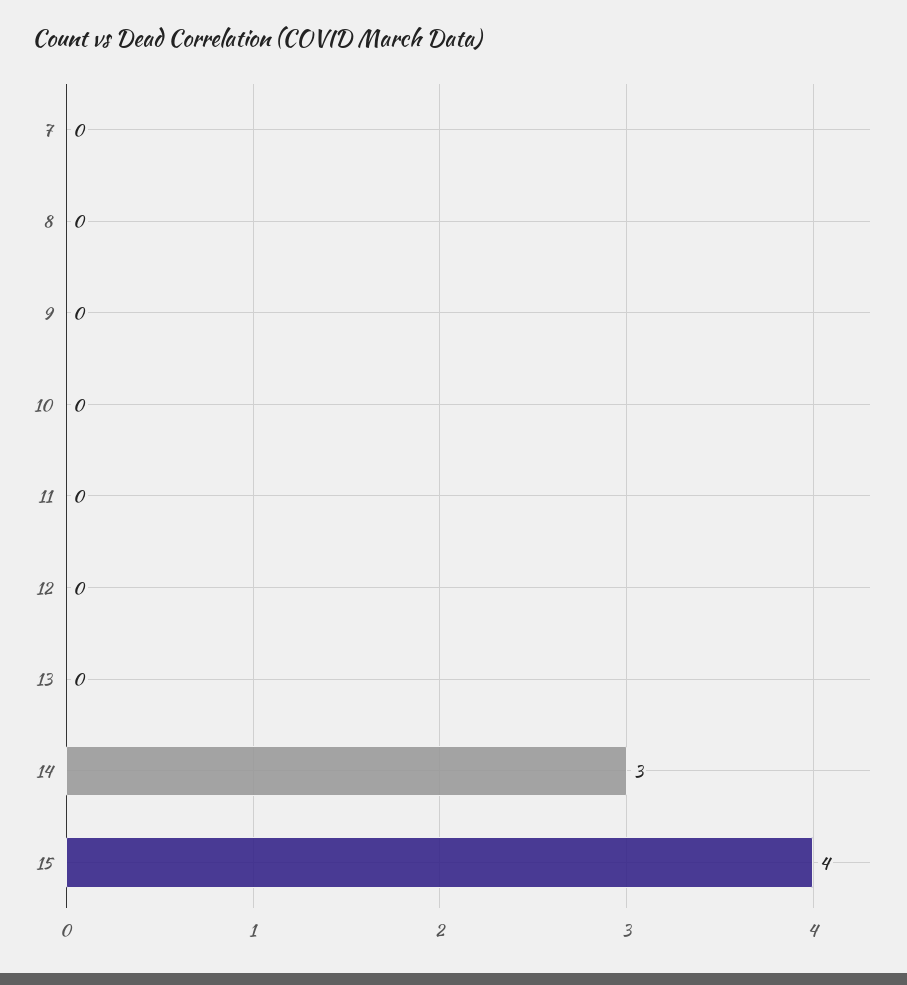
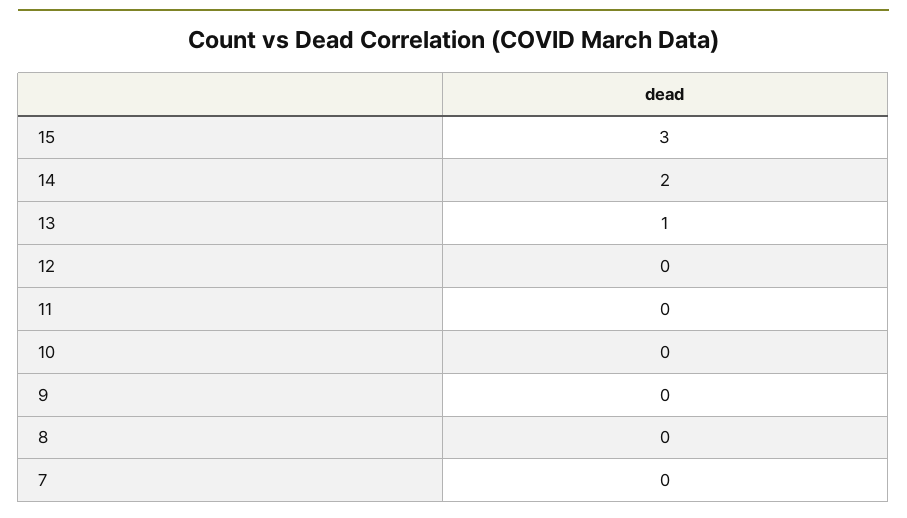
13: 0 -> 1
14: 3 -> 2
15: 4 -> 3

